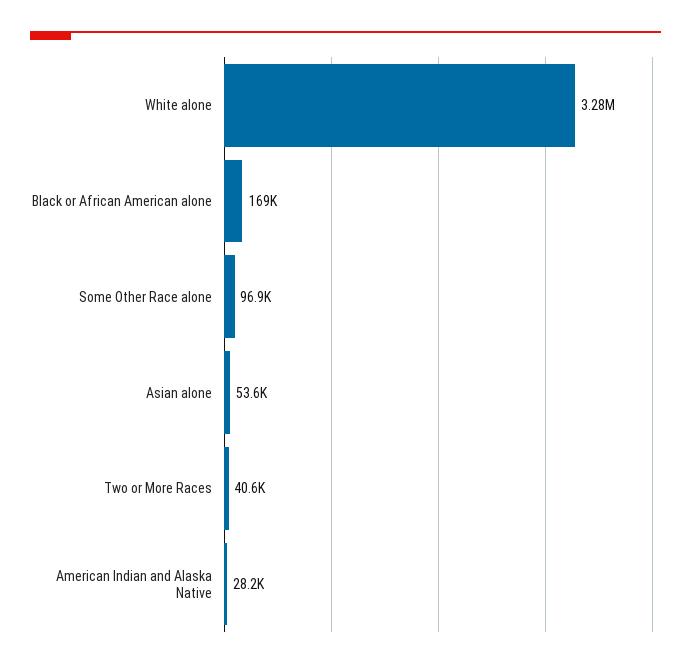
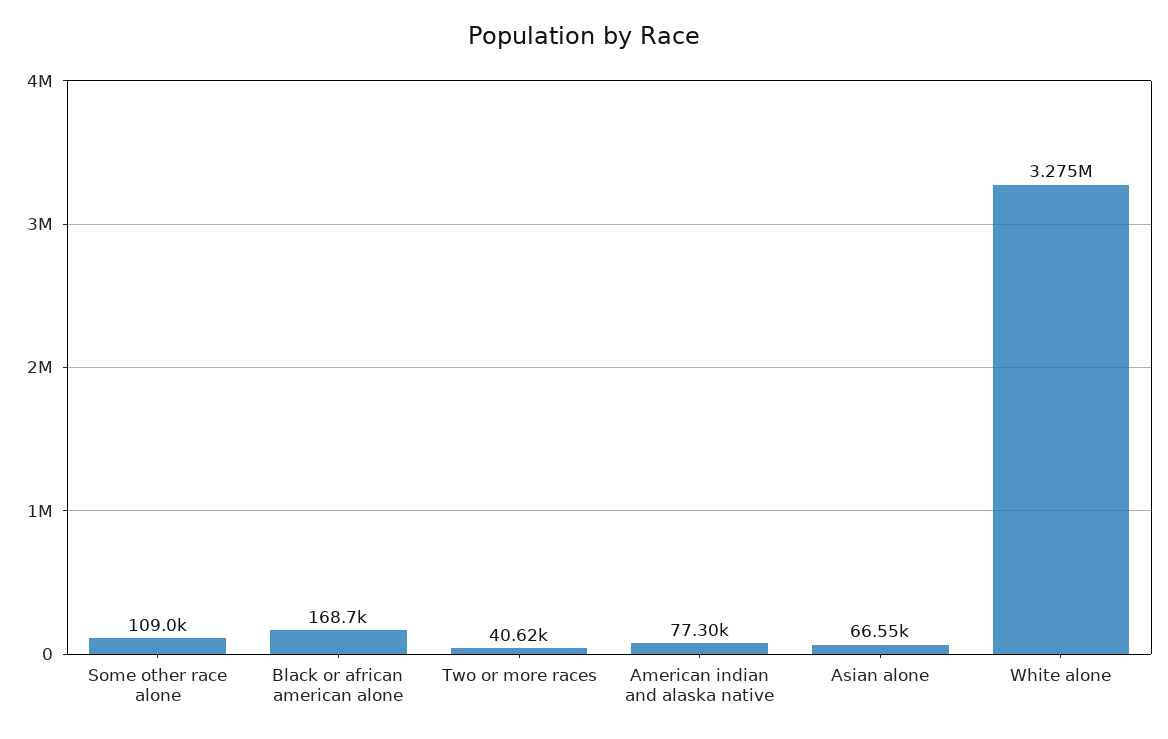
Some Other Race alone: 96900 -> 109000
Asian alone: 53600 -> 66550
American Indian and Alaska Native: 28200 -> 77300

